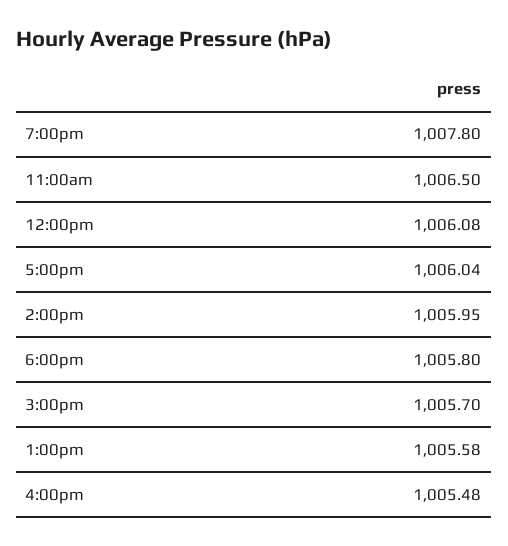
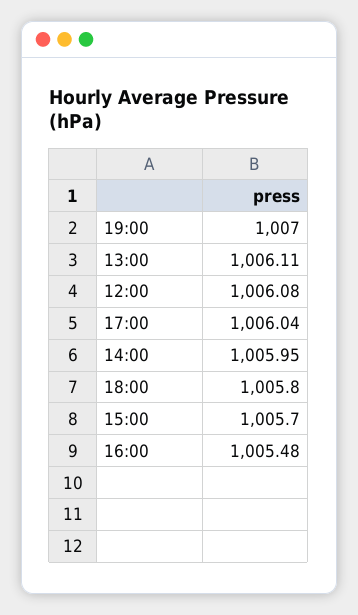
7:00pm: 1007.8 -> 1007
11:00am: 1006.5 -> none
1:00pm: 1005.58 -> 1006.11

